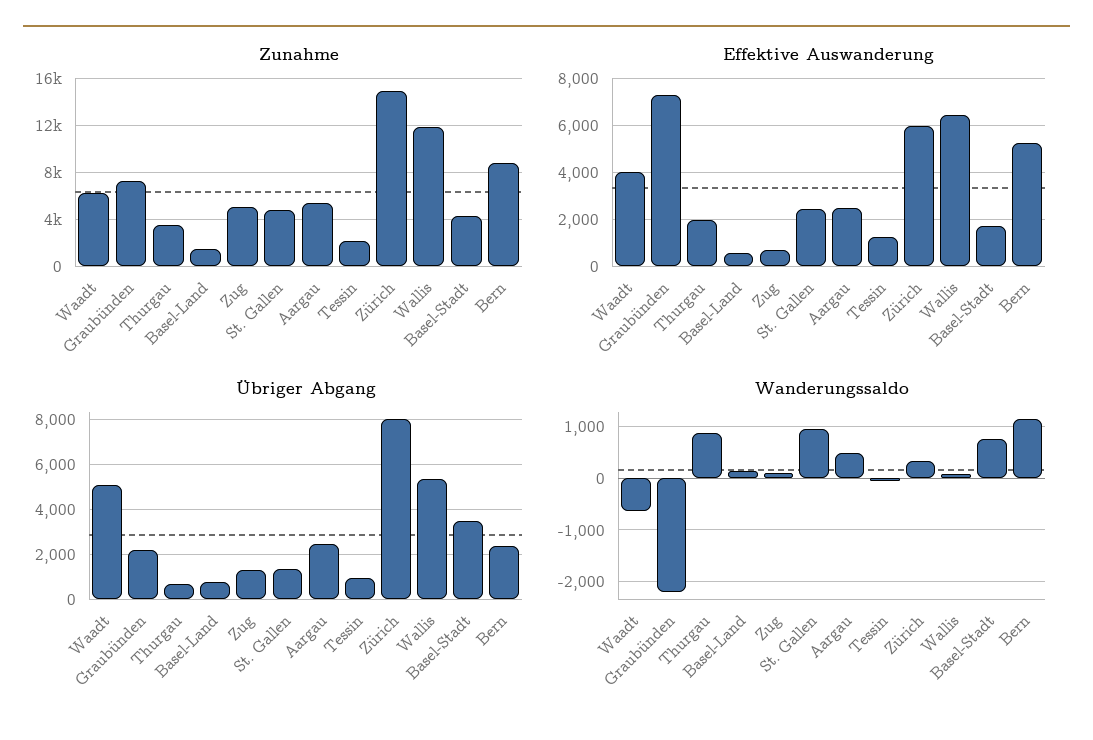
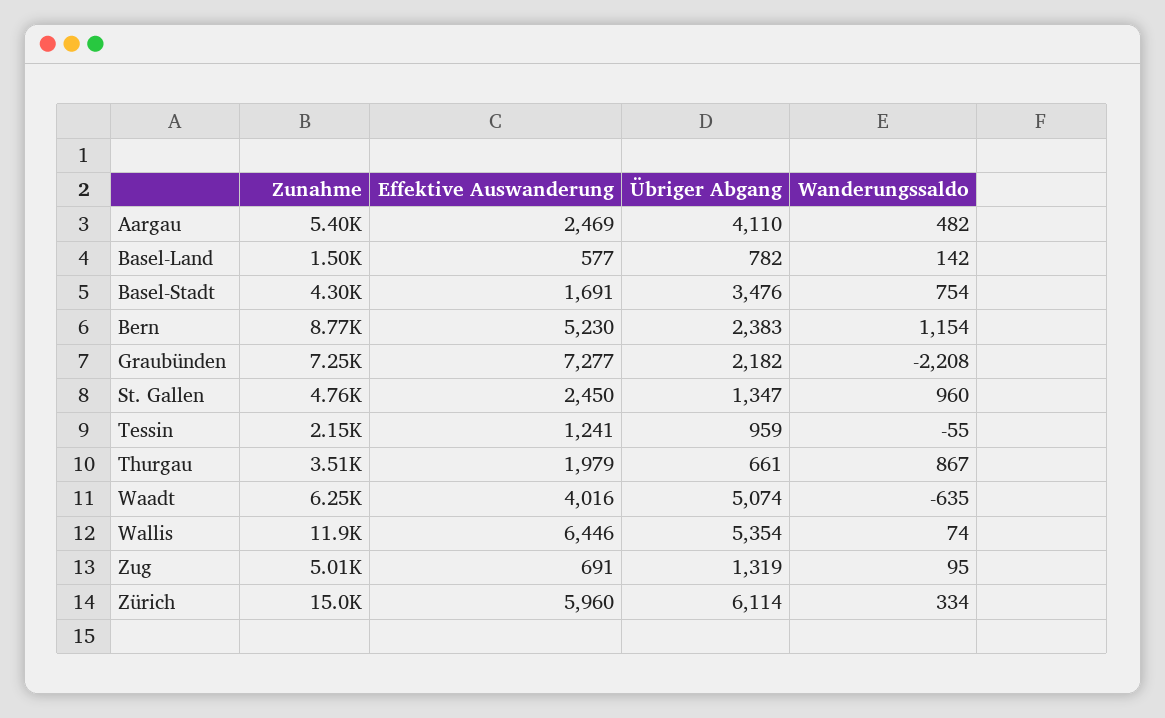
Übriger Abgang, Aargau: 2500 -> 4110
Übriger Abgang, Zürich: 8000 -> 6114

